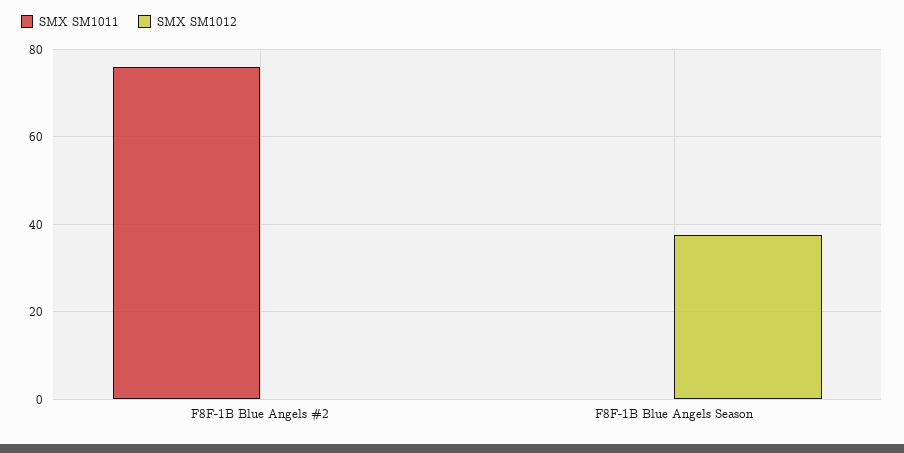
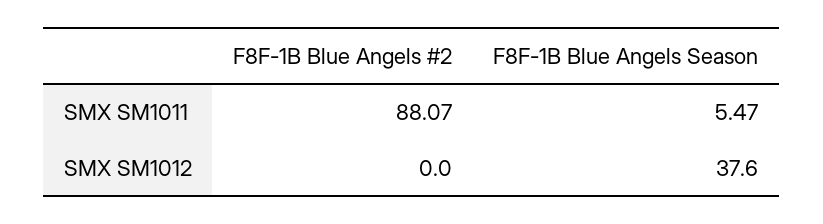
SMX SM1011, F8F-1B Blue Angels #2: 76 -> 88.07
SMX SM1011, F8F-1B Blue Angels Season: 0 -> 5.47

